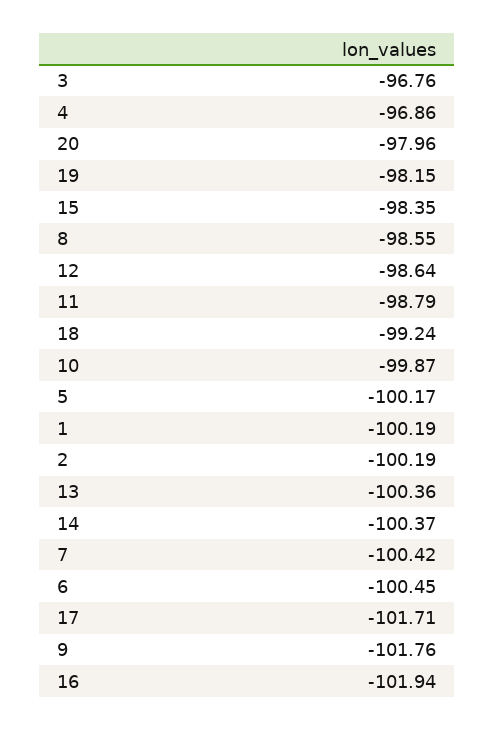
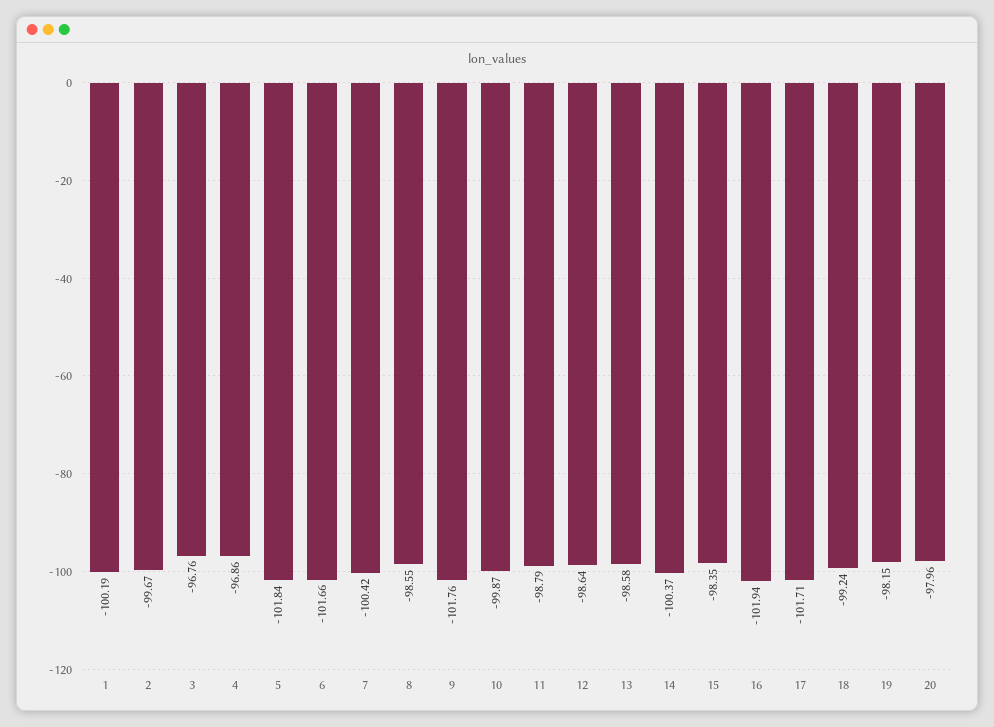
5: -100.17 -> -101.84
2: -100.19 -> -99.67
13: -100.36 -> -98.58
6: -100.45 -> -101.66

